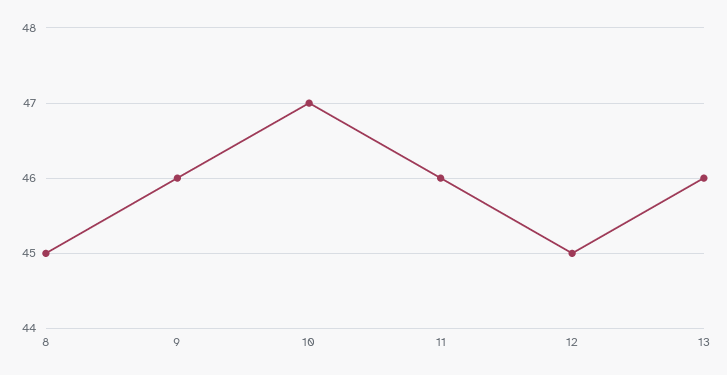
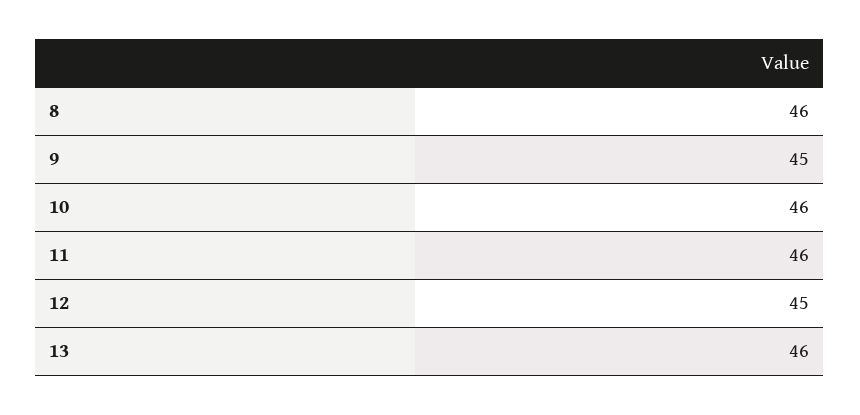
8: 45 -> 46
9: 46 -> 45
10: 47 -> 46

